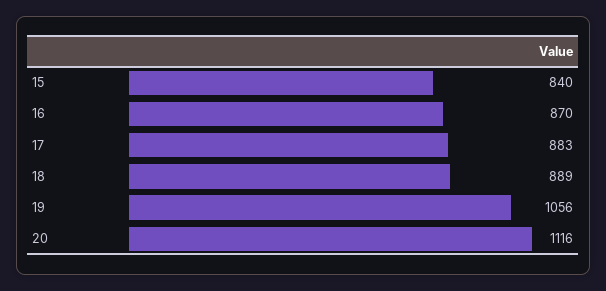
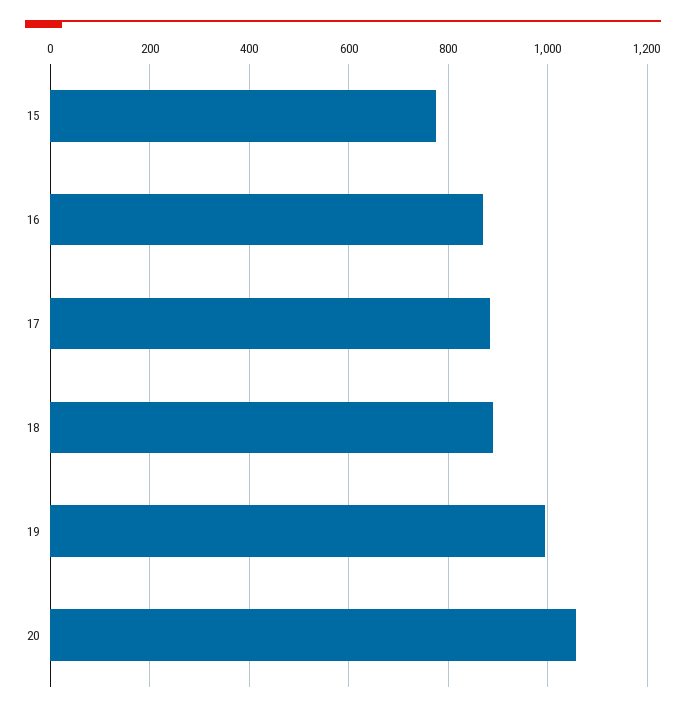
15: 840 -> 780
19: 1056 -> 1000
20: 1116 -> 1060

